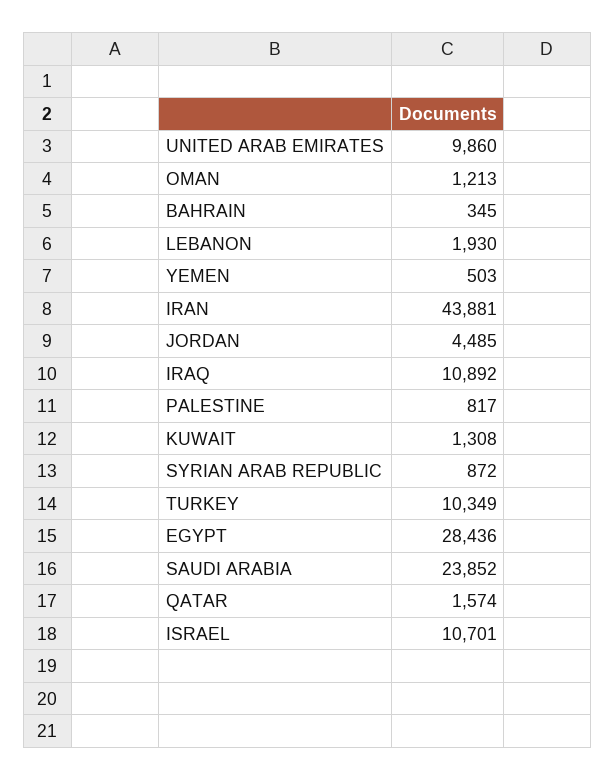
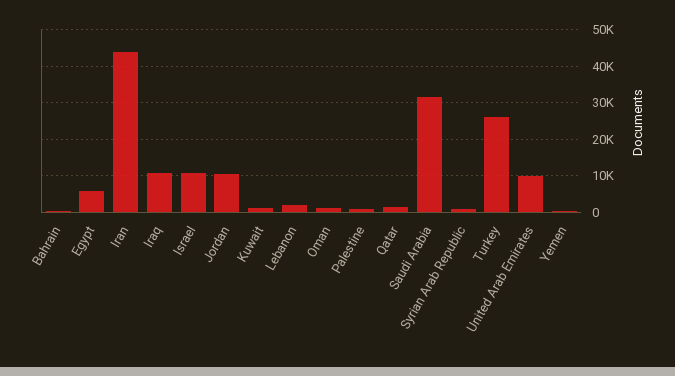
JORDAN: 4485 -> 10000
TURKEY: 10349 -> 26000
EGYPT: 28436 -> 6000
SAUDI ARABIA: 23852 -> 32000

